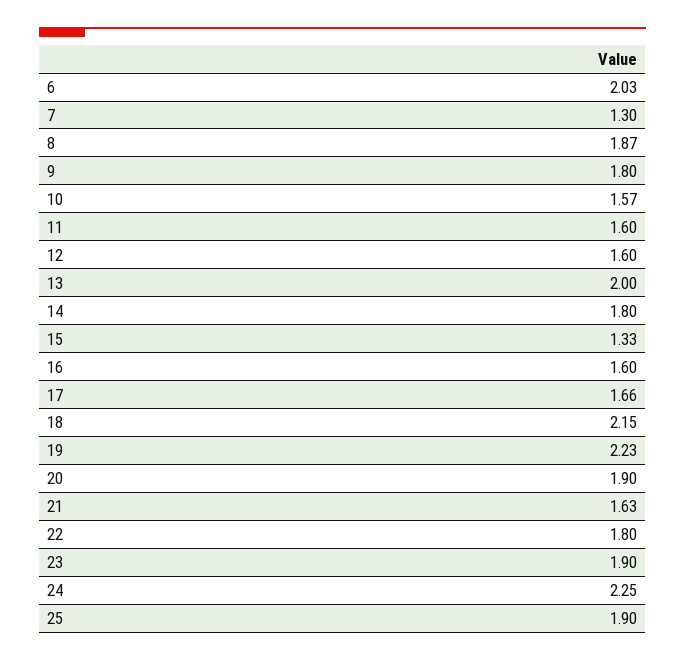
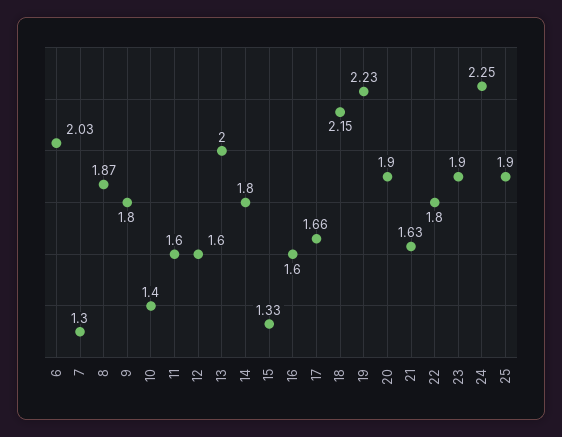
10: 1.57 -> 1.4

